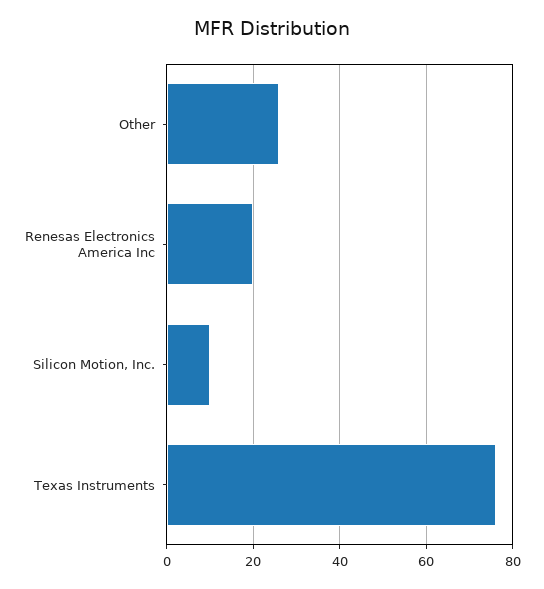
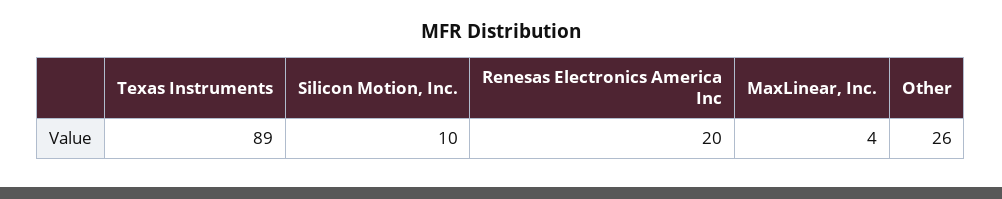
Texas Instruments: 75 -> 89
MaxLinear, Inc.: none -> 4

